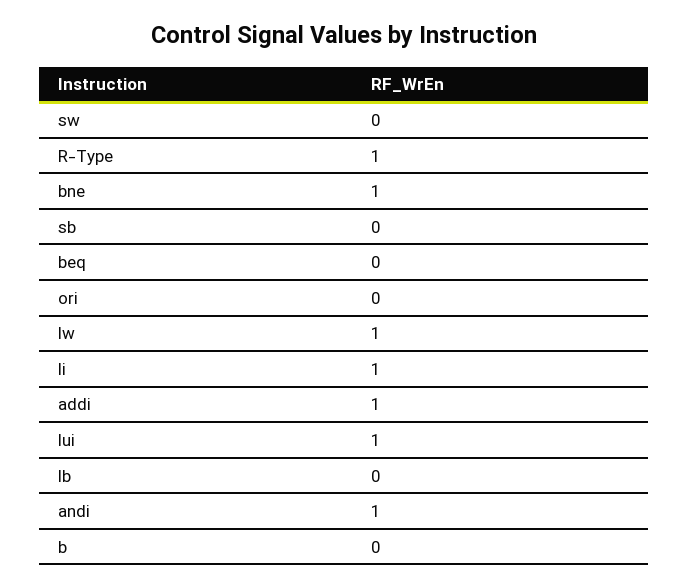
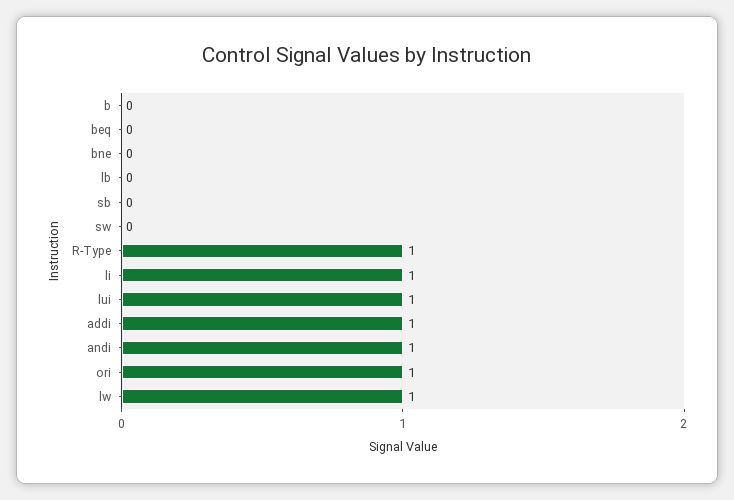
bne: 1 -> 0
ori: 0 -> 1

